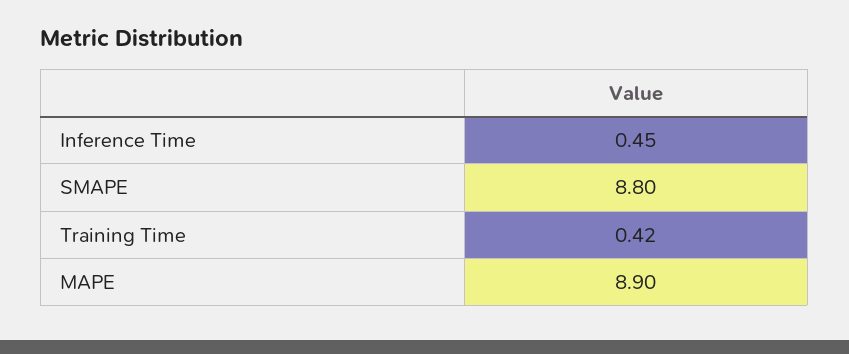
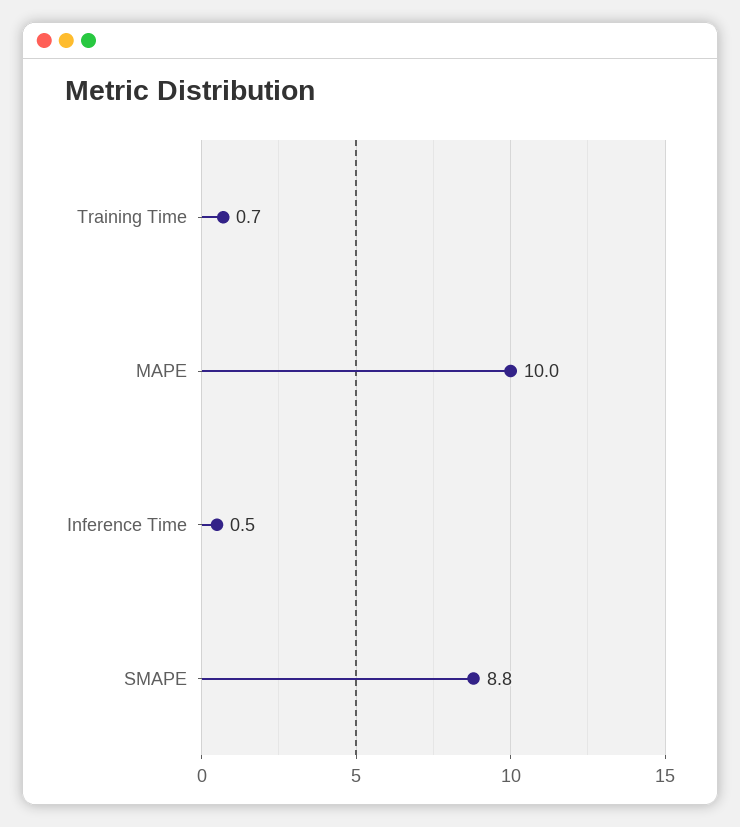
Training Time: 0.42 -> 0.7
MAPE: 8.9 -> 10

